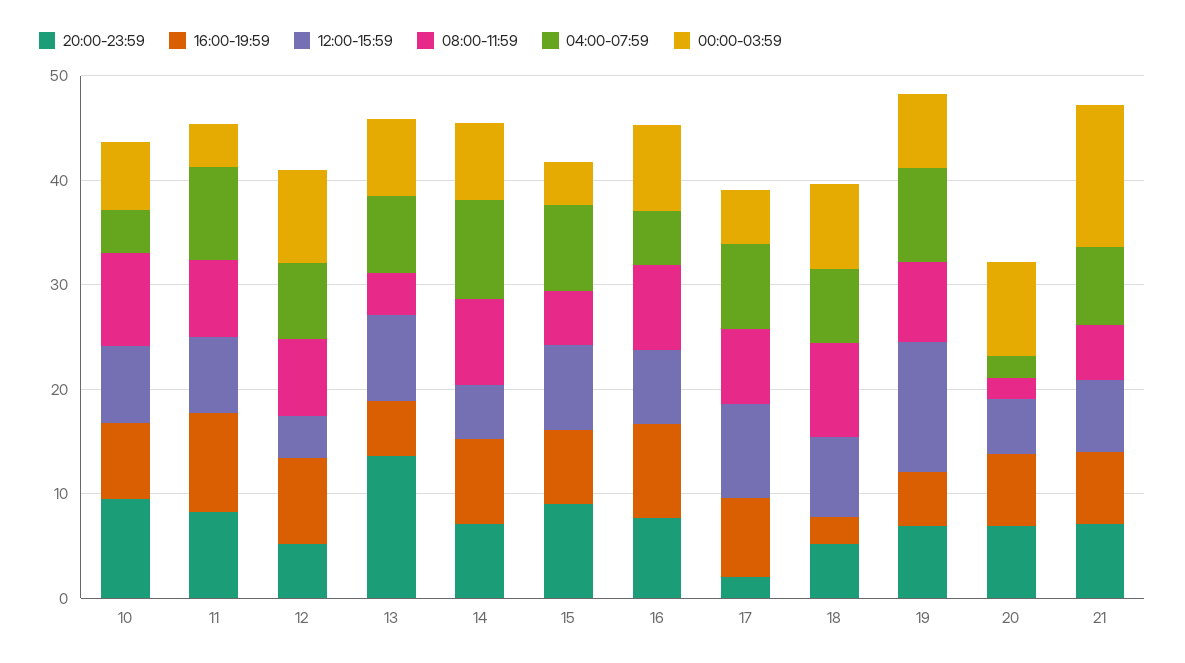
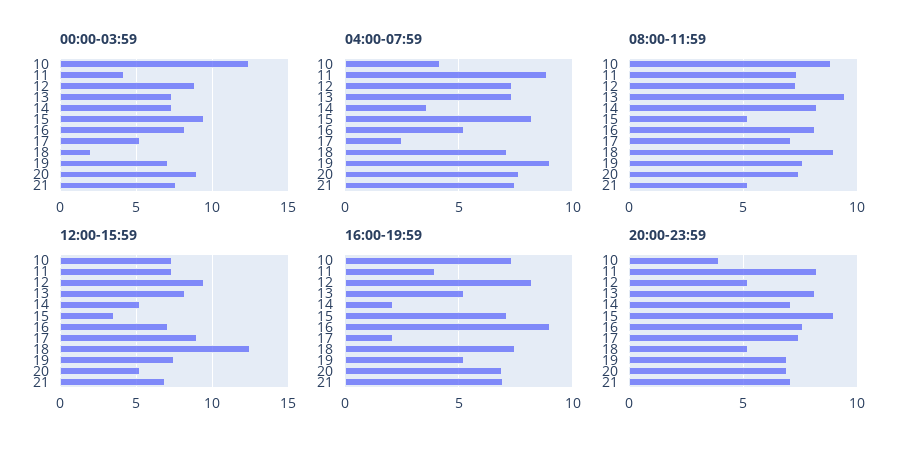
20:00-23:59, 10: 10 -> 4
00:00-03:59, 10: 6 -> 12.5
16:00-19:59, 11: 10 -> 4
12:00-15:59, 12: 4 -> 9.5
20:00-23:59, 13: 14 -> 8
08:00-11:59, 13: 4 -> 9.5
16:00-19:59, 14: 8 -> 2
04:00-07:59, 14: 10 -> 3.5
12:00-15:59, 15: 8 -> 3.5
00:00-03:59, 15: 4 -> 9.5
20:00-23:59, 17: 2 -> 7.5
16:00-19:59, 17: 8 -> 2
04:00-07:59, 17: 8 -> 2.5
16:00-19:59, 18: 2 -> 7.5
12:00-15:59, 18: 8 -> 12.5
00:00-03:59, 18: 8 -> 2
12:00-15:59, 19: 12 -> 7.5
08:00-11:59, 20: 2 -> 7.5
04:00-07:59, 20: 2 -> 7.5
00:00-03:59, 21: 14 -> 7.5

